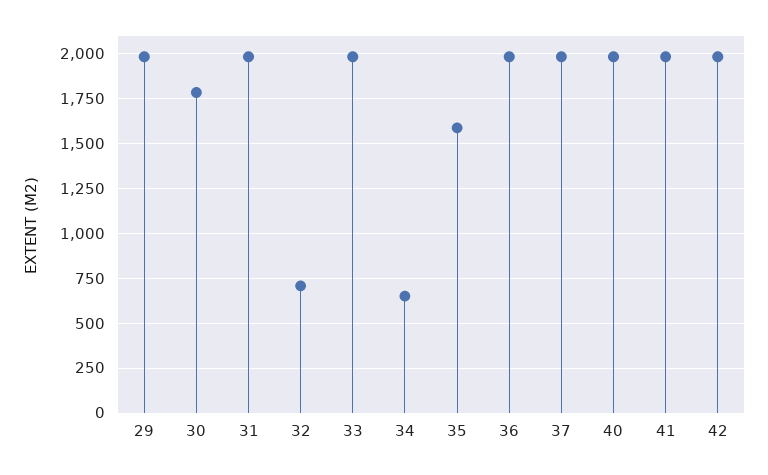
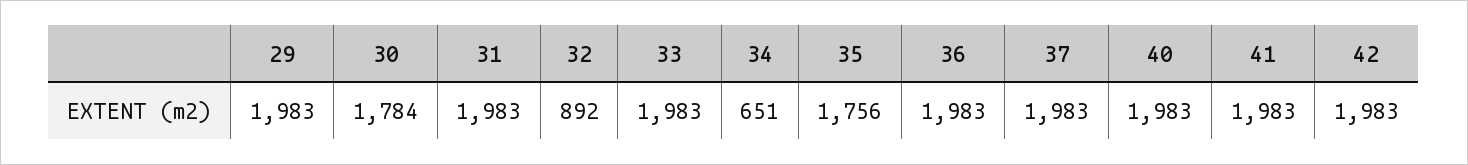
32: 700 -> 892
35: 1600 -> 1756

